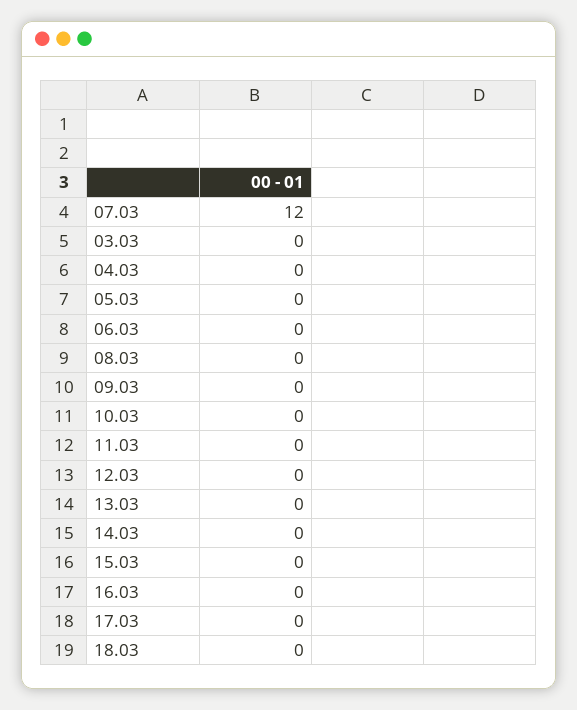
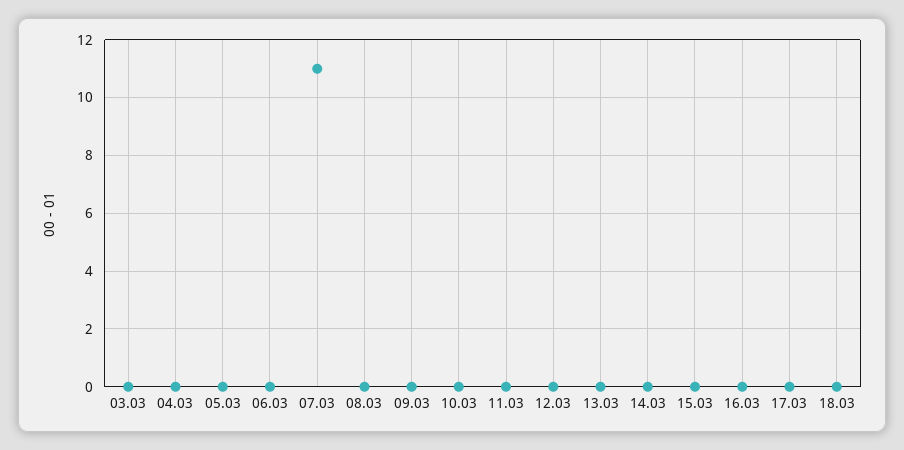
07.03: 12 -> 11

